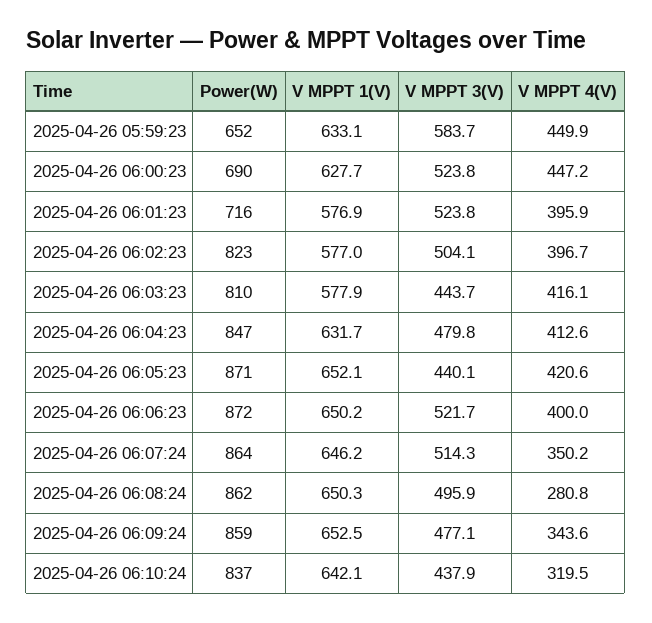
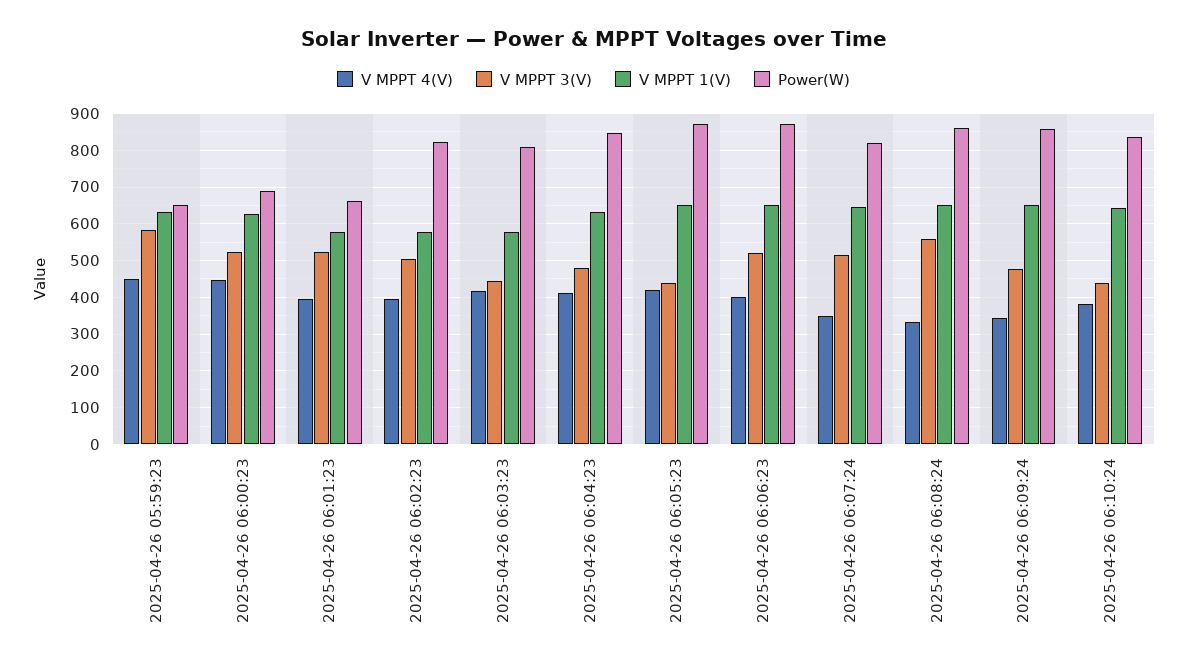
Power(W), 2025-04-26 06:01:23: 716 -> 660
Power(W), 2025-04-26 06:07:24: 864 -> 820
V MPPT 3(V), 2025-04-26 06:08:24: 495.9 -> 560
V MPPT 4(V), 2025-04-26 06:08:24: 280.8 -> 340
V MPPT 4(V), 2025-04-26 06:10:24: 319.5 -> 380

